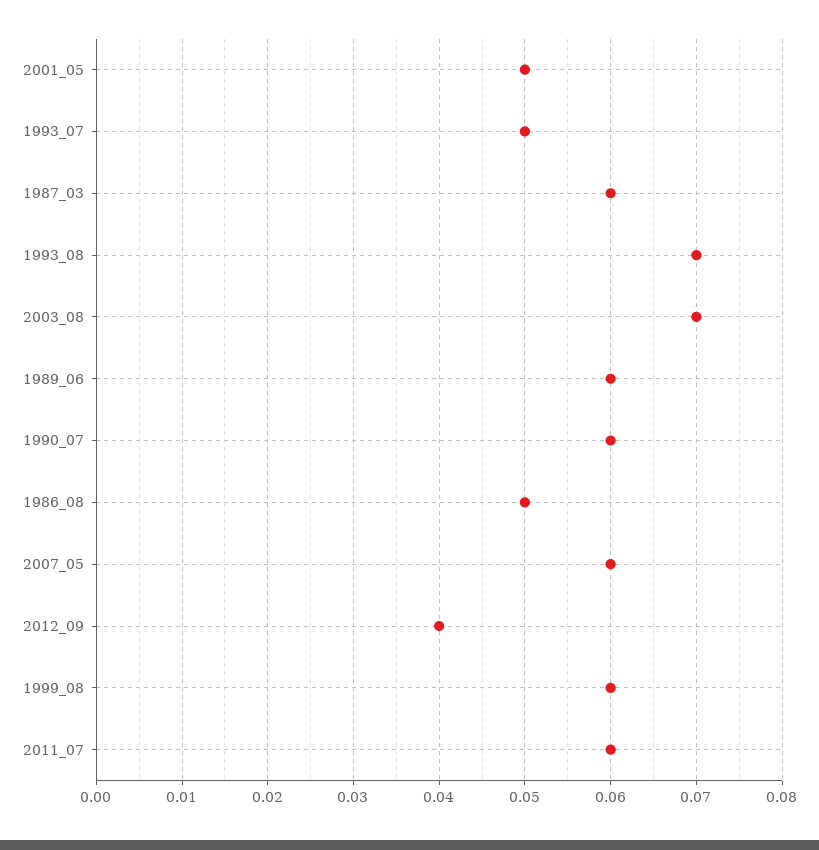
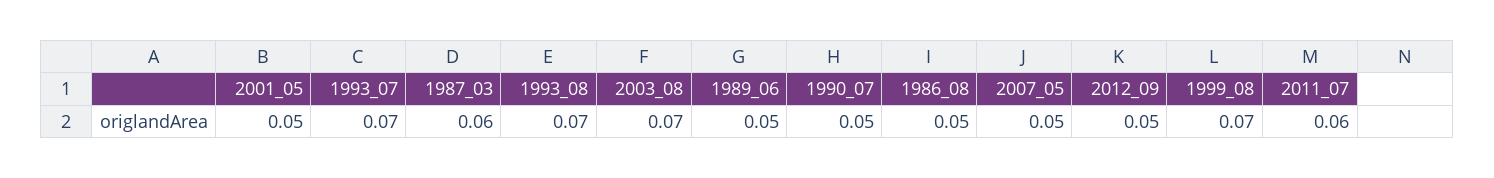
1993_07: 0.05 -> 0.07
1989_06: 0.06 -> 0.05
1990_07: 0.06 -> 0.05
2007_05: 0.06 -> 0.05
2012_09: 0.04 -> 0.05
1999_08: 0.06 -> 0.07

